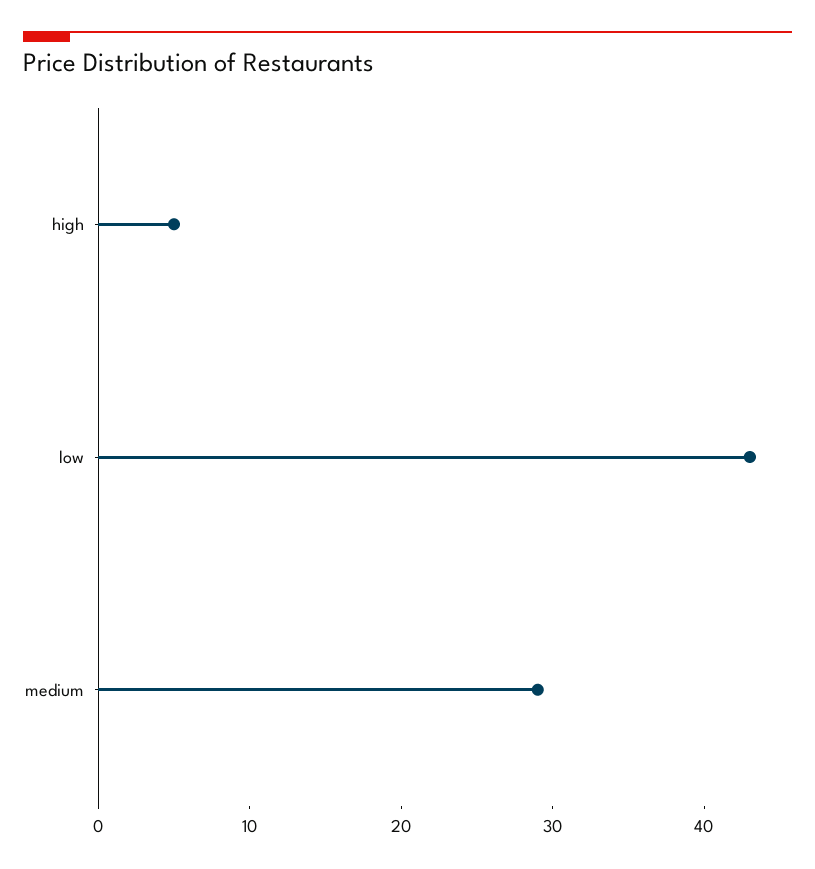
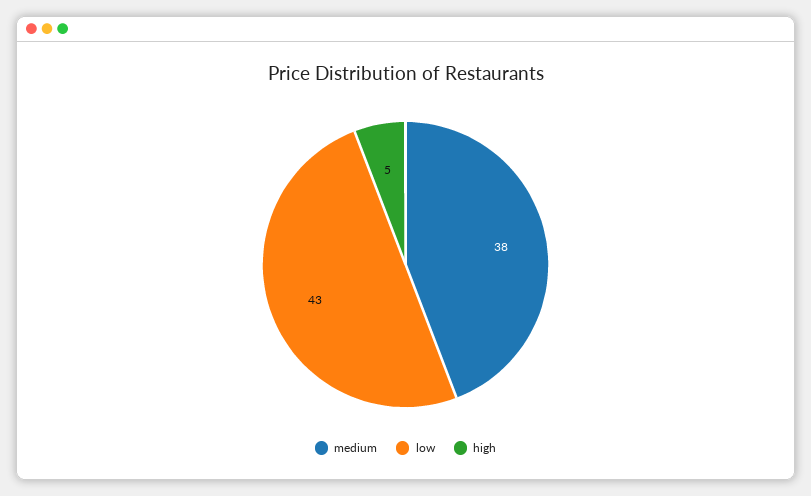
medium: 29 -> 38

